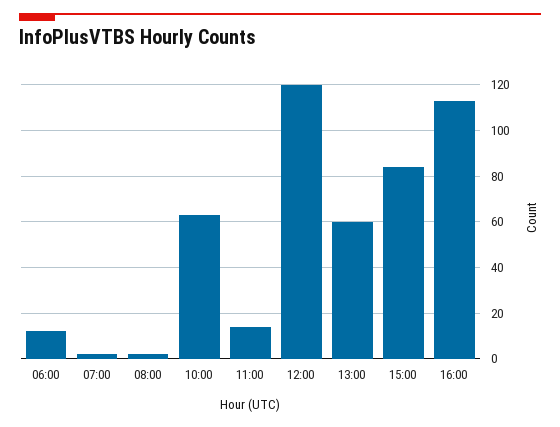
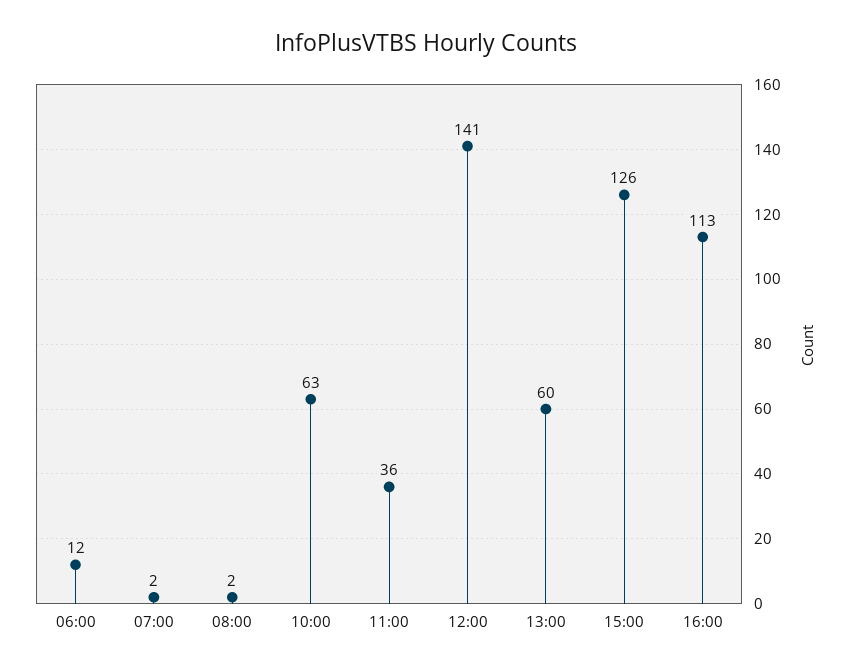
11:00: 15 -> 36
12:00: 120 -> 141
15:00: 85 -> 126

